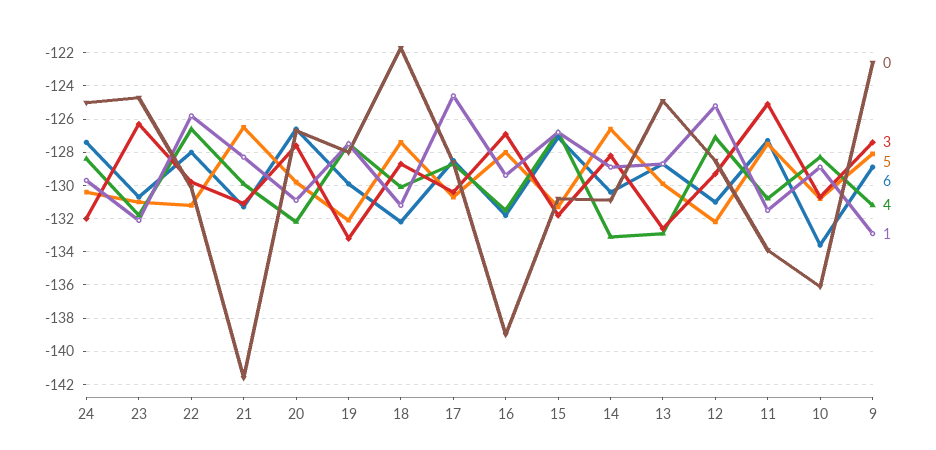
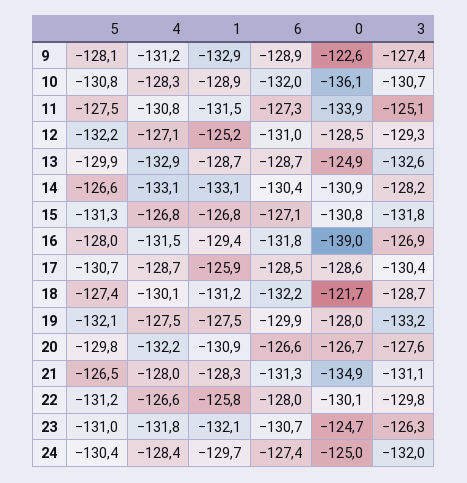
0, 21: -141.5 -> -134.9
4, 21: -130 -> -128
1, 17: -124.5 -> -125.9
1, 14: -129 -> -133.1
6, 10: -133.5 -> -132

